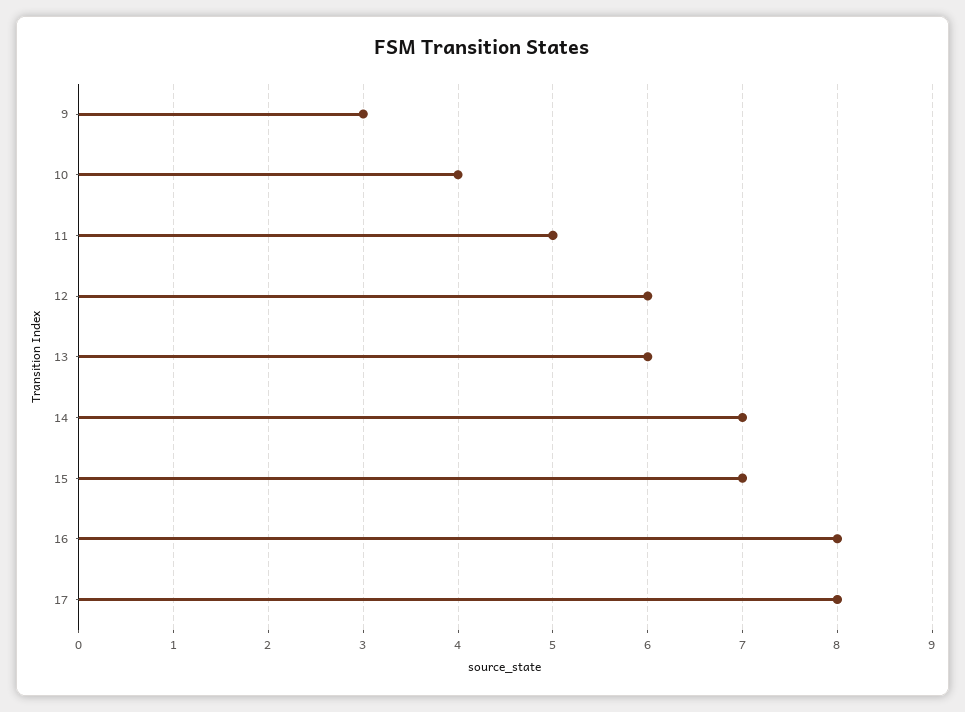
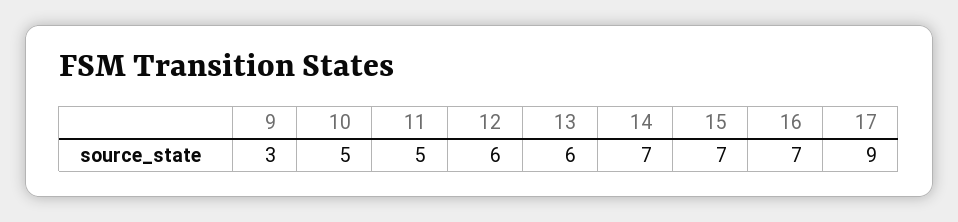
10: 4 -> 5
16: 8 -> 7
17: 8 -> 9

